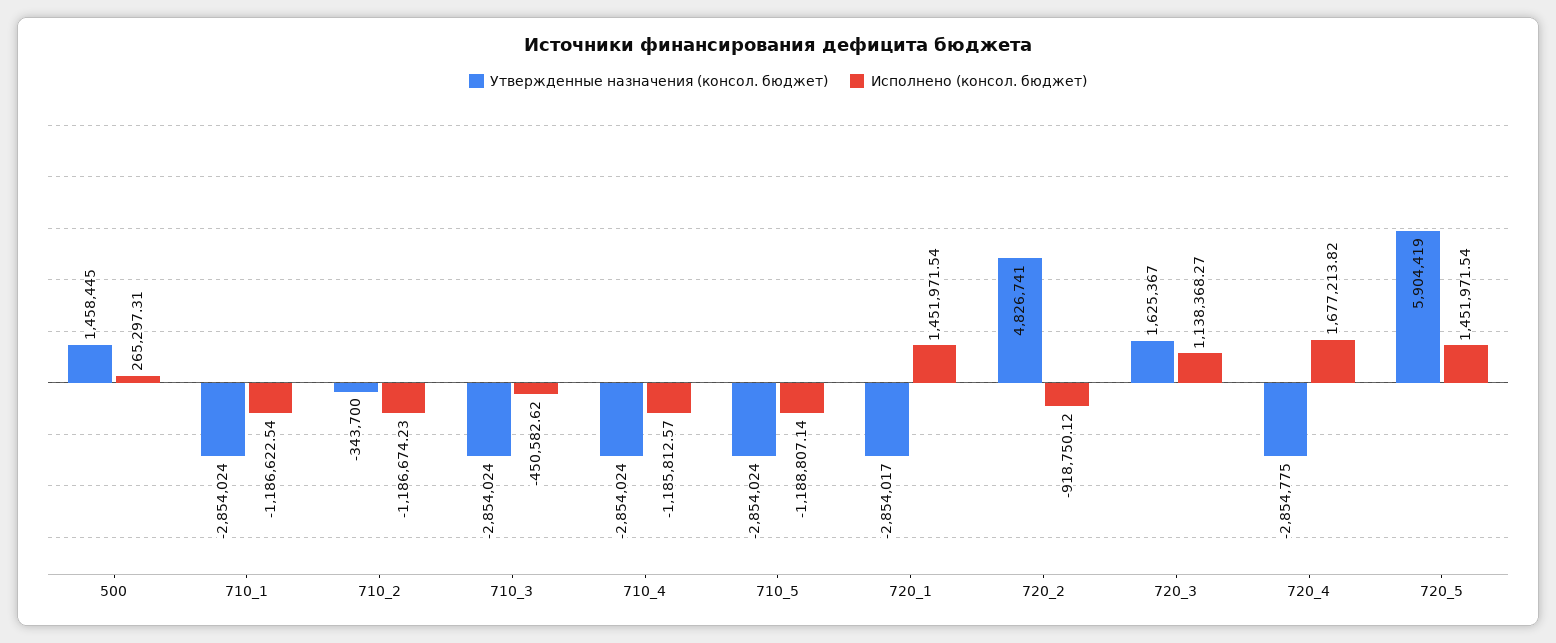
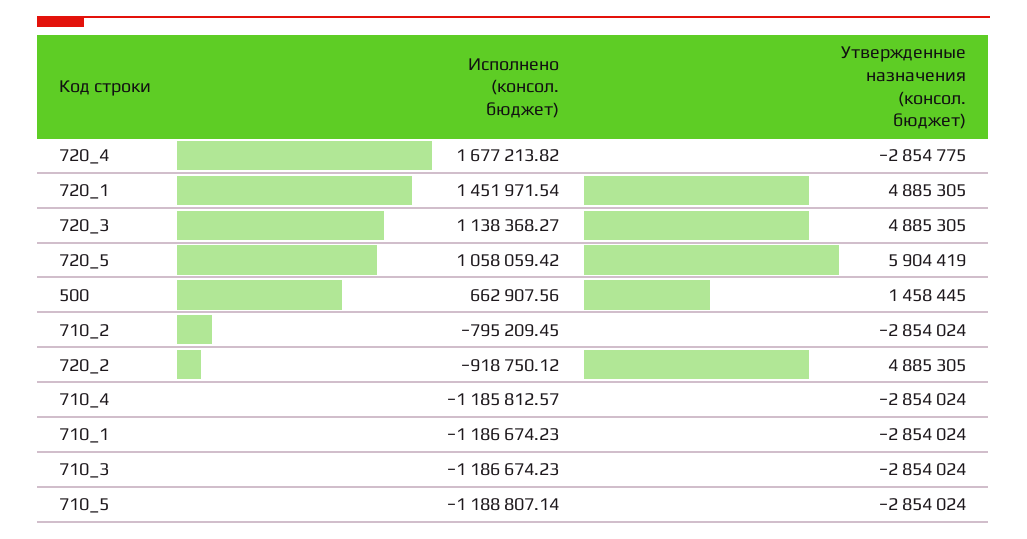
Исполнено (консол. бюджет), 500: 265297.31 -> 662907.56
Исполнено (консол. бюджет), 710_1: -1186622.54 -> -1186674.23
Утвержденные назначения (консол. бюджет), 710_2: -343700 -> -2854024
Исполнено (консол. бюджет), 710_2: -1186674.23 -> -795209.45
Исполнено (консол. бюджет), 710_3: -450582.62 -> -1186674.23
Утвержденные назначения (консол. бюджет), 720_1: -2854017 -> 4885305
Утвержденные назначения (консол. бюджет), 720_2: 4826741 -> 4885305
Утвержденные назначения (консол. бюджет), 720_3: 1625367 -> 4885305
Исполнено (консол. бюджет), 720_5: 1451971.54 -> 1058059.42

